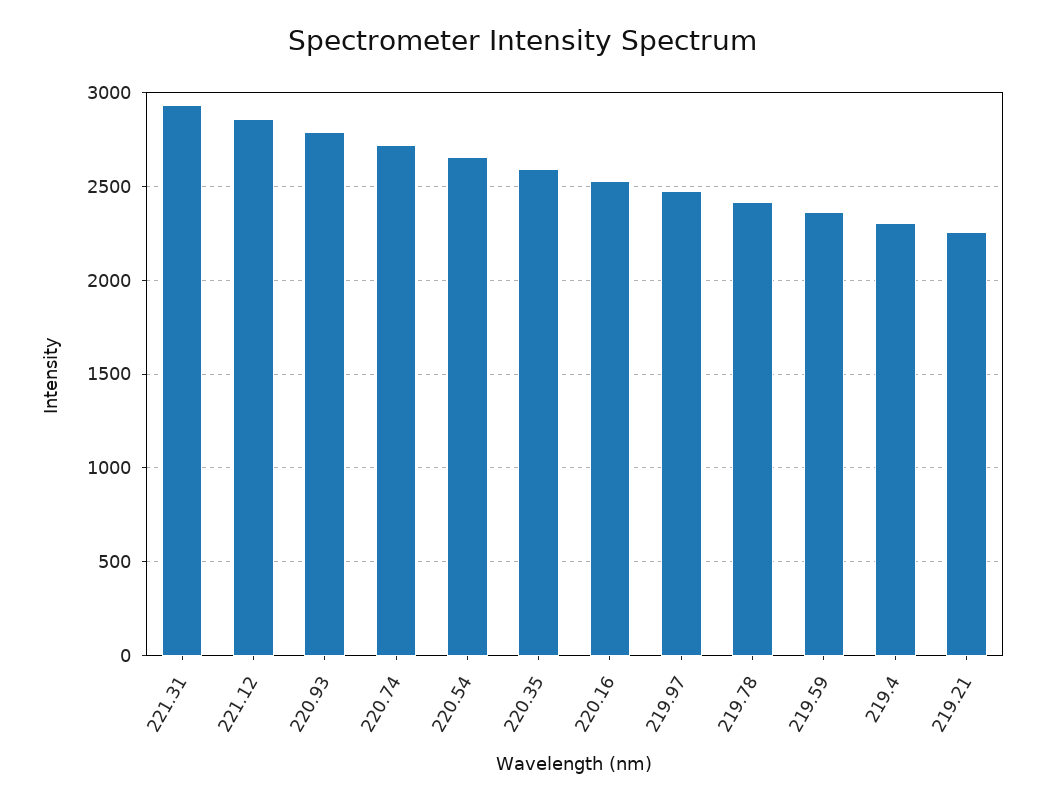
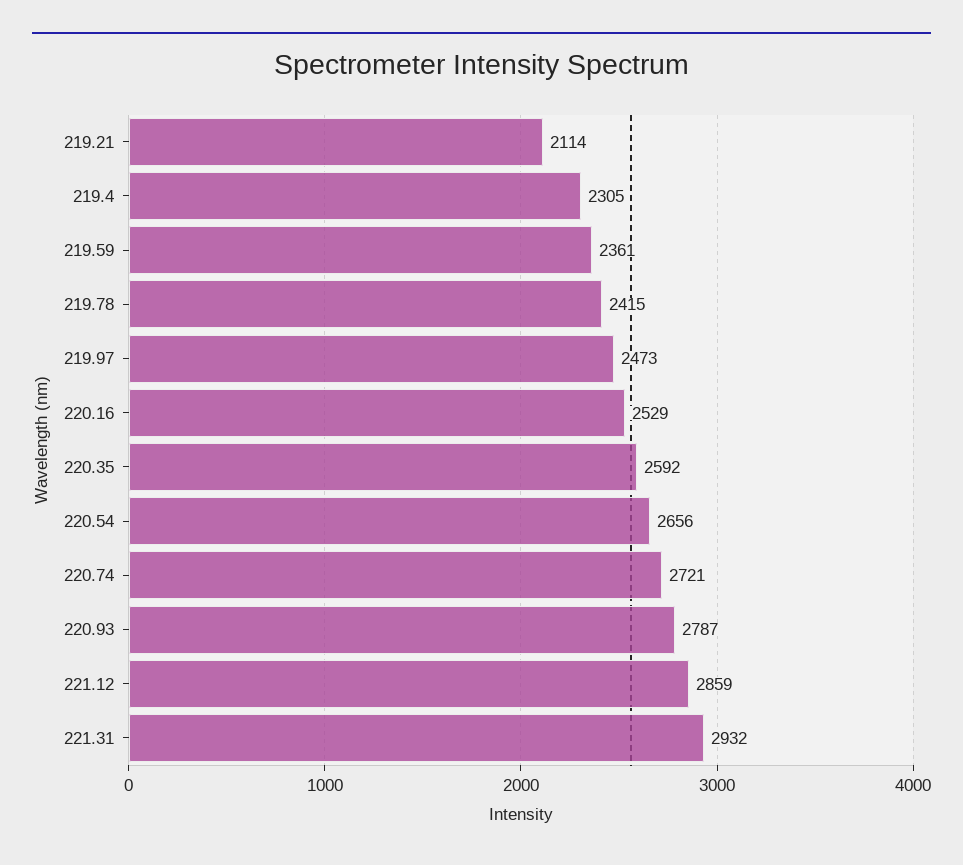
219.21: 2250 -> 2114

